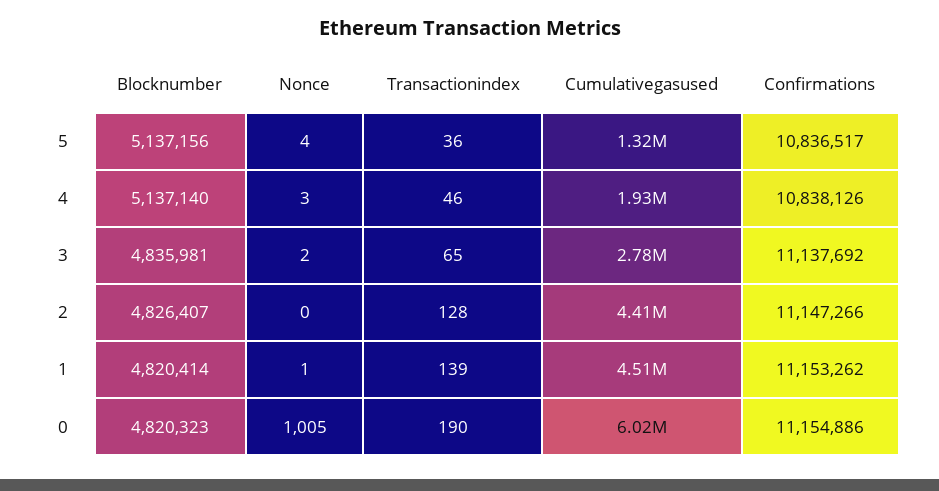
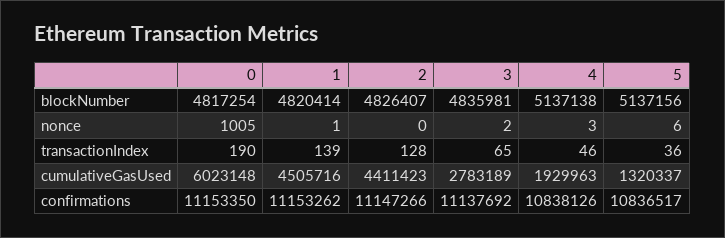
Nonce, 5: 4 -> 6
Blocknumber, 4: 5137140 -> 5137138
Blocknumber, 0: 4820323 -> 4817254
Confirmations, 0: 11154886 -> 11153350

